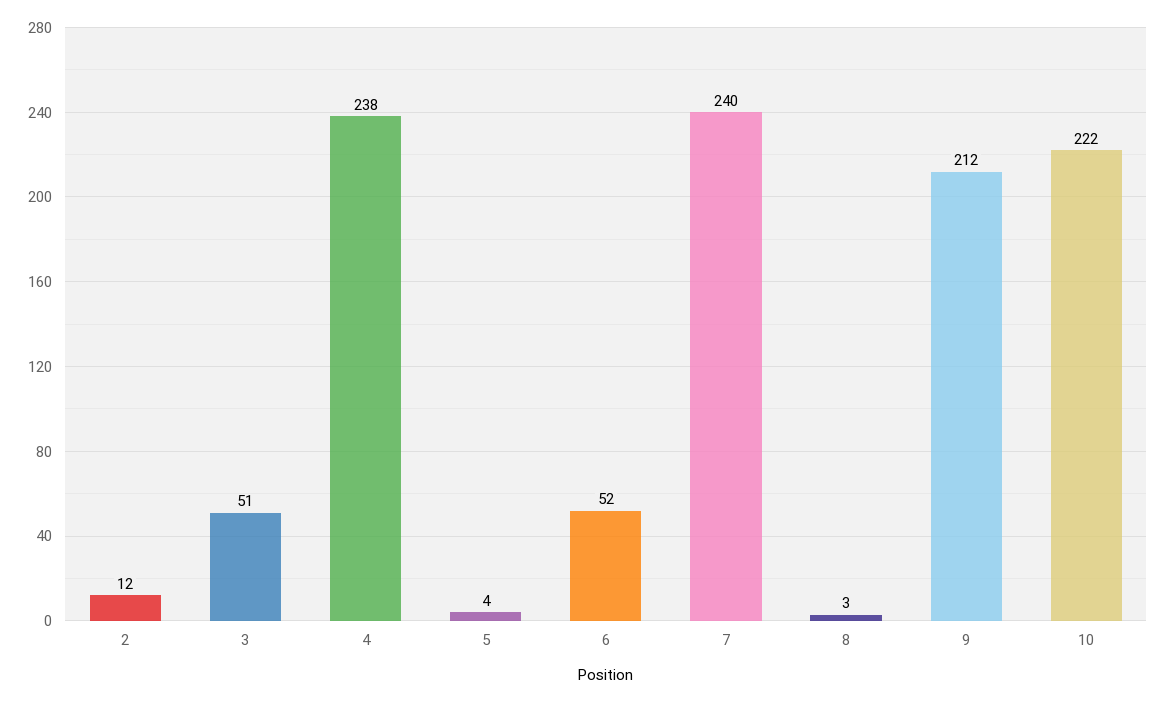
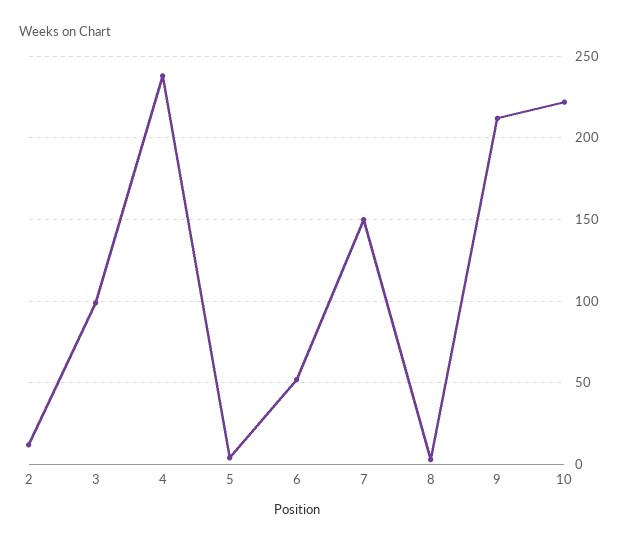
3: 51 -> 100
7: 240 -> 150

